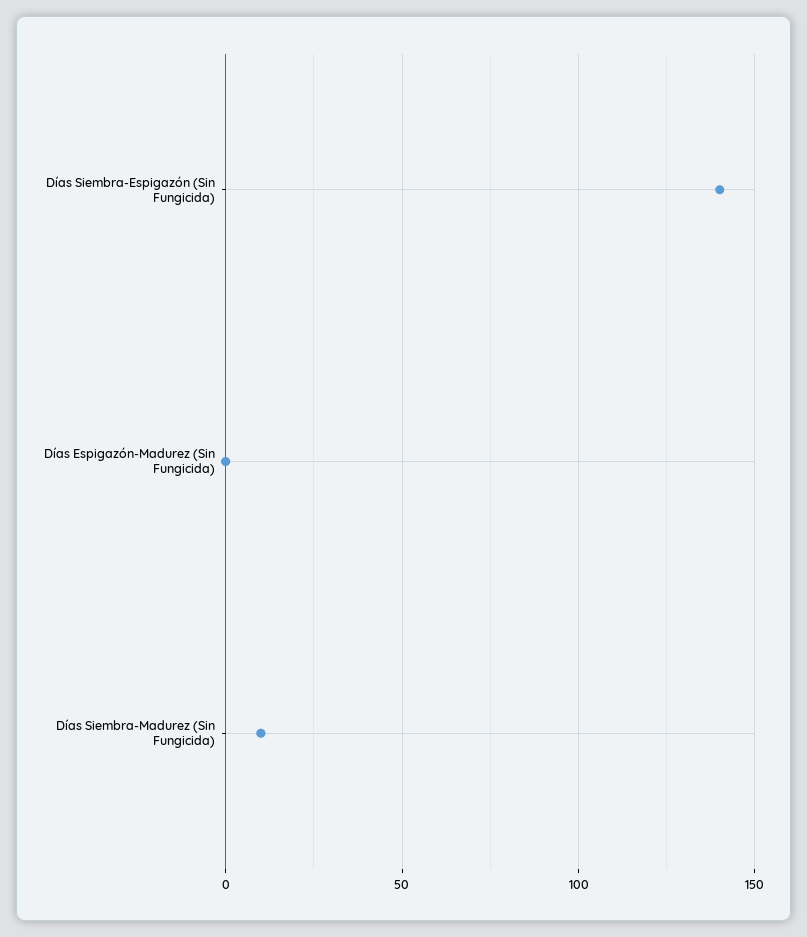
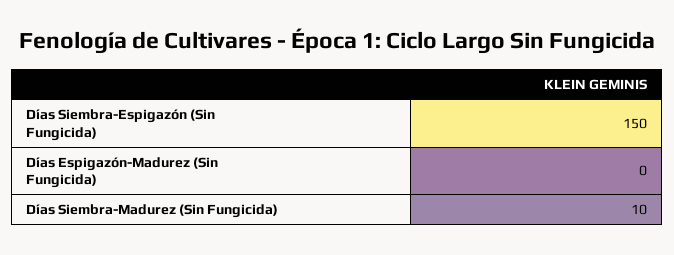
Días Siembra-Espigazón (Sin Fungicida): 140 -> 150

